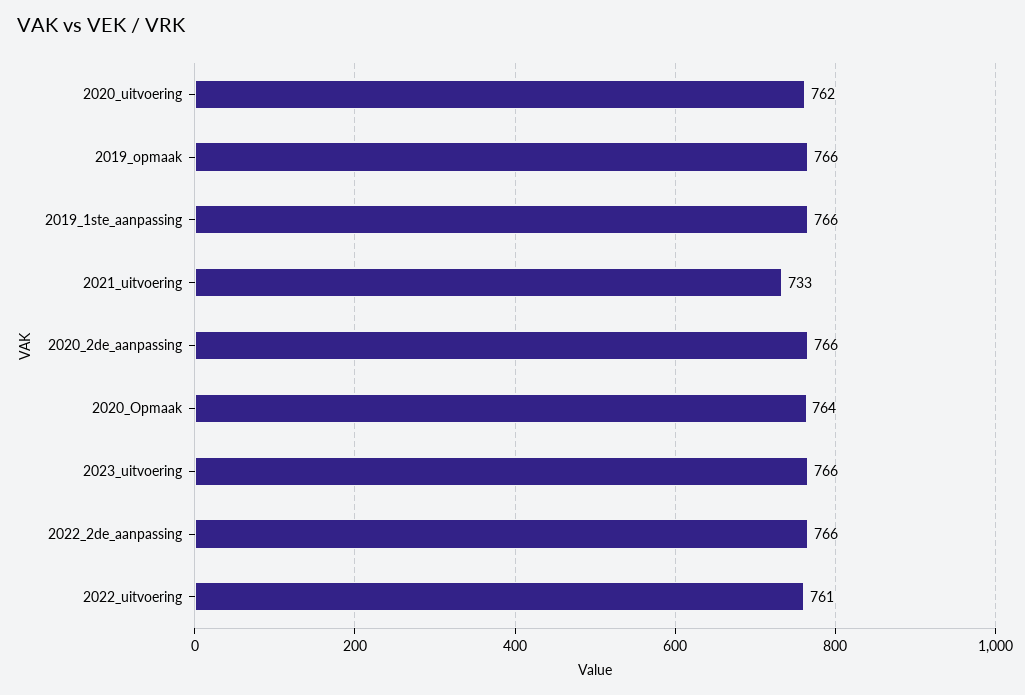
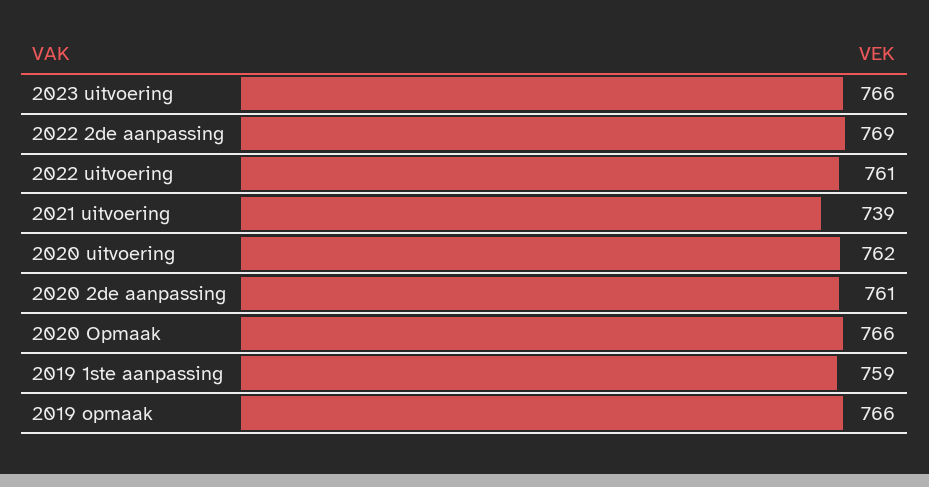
2019_1ste_aanpassing: 766 -> 759
2021_uitvoering: 733 -> 739
2020_2de_aanpassing: 766 -> 761
2020_Opmaak: 764 -> 766
2022_2de_aanpassing: 766 -> 769

